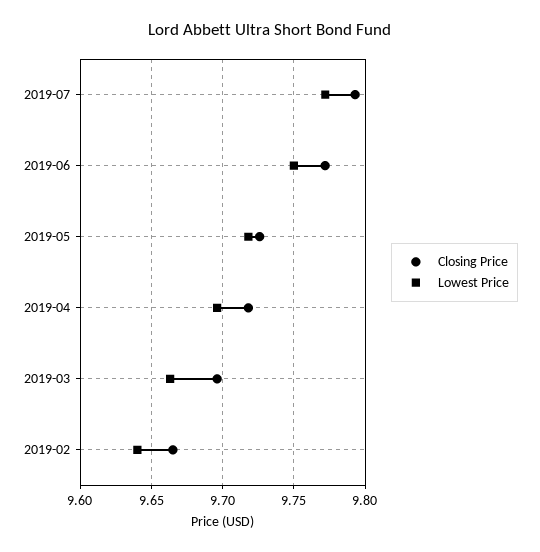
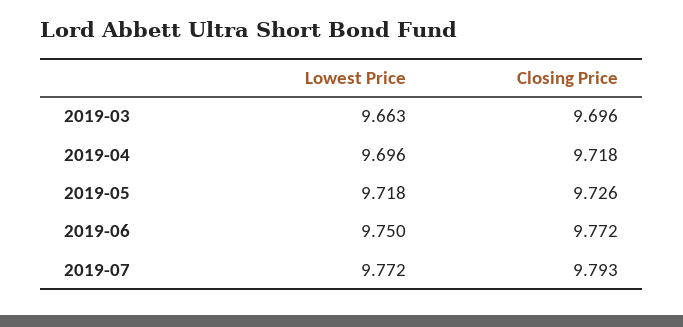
Closing Price, 2019-02: 9.665 -> none
Lowest Price, 2019-02: 9.64 -> none

